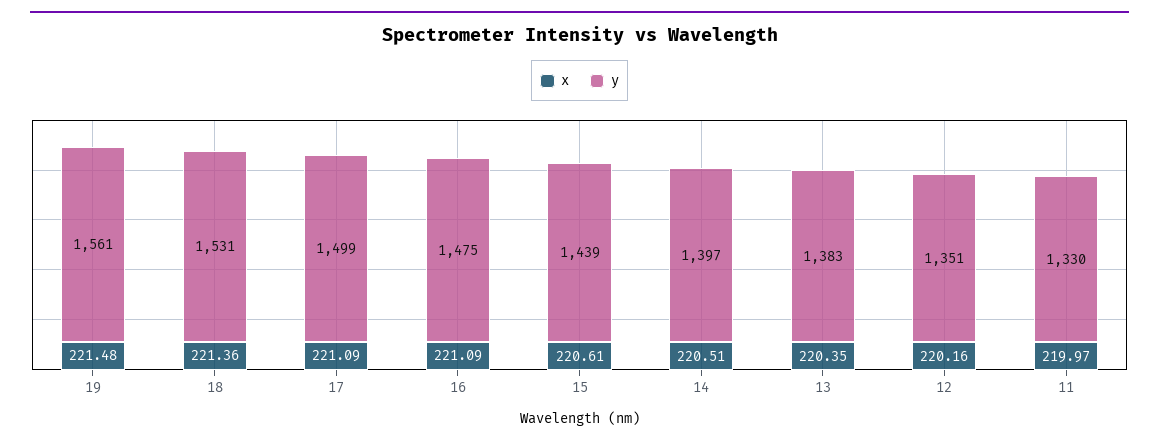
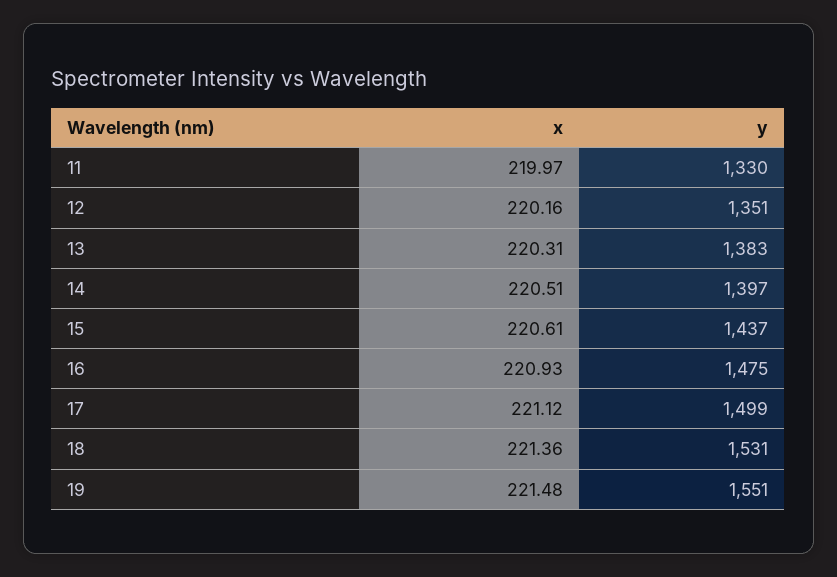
y, 19: 1561 -> 1551
x, 17: 221.09 -> 221.12
x, 16: 221.09 -> 220.93
y, 15: 1439 -> 1437
x, 13: 220.35 -> 220.31

